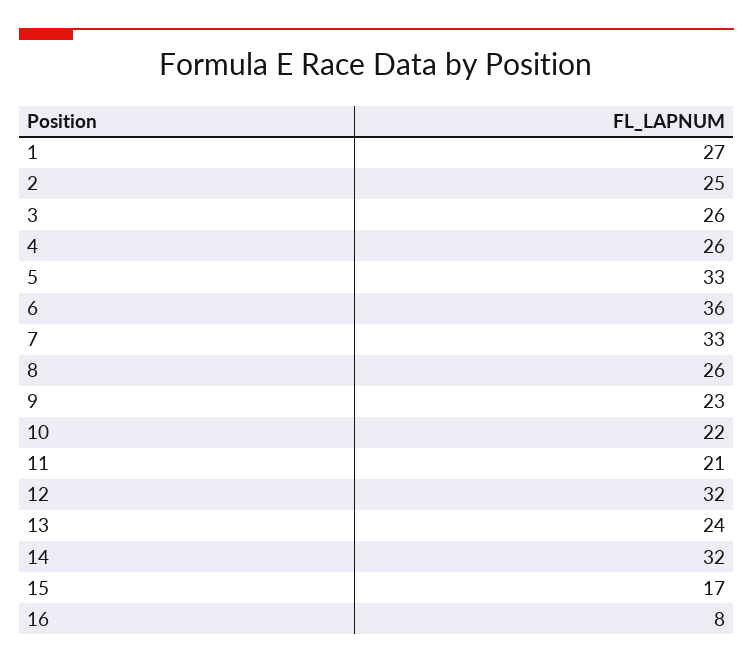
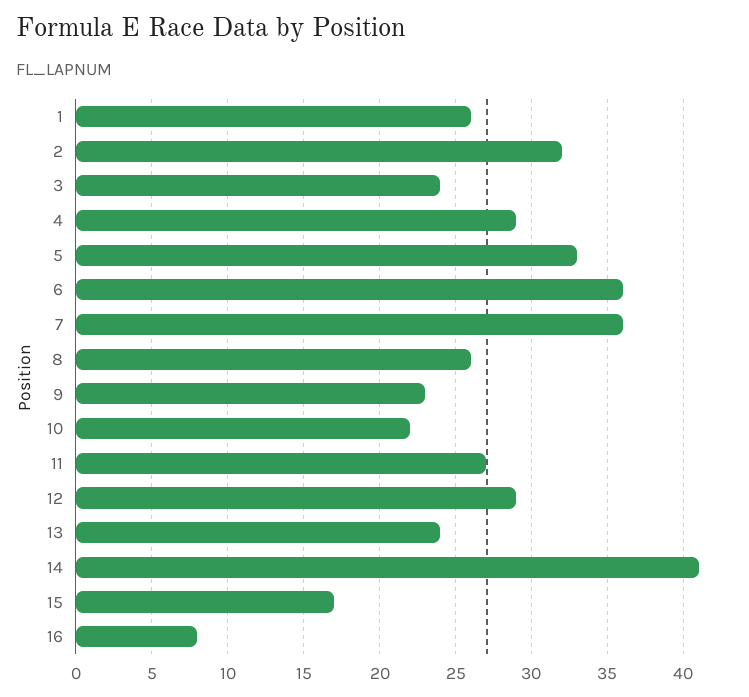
1: 27 -> 26
2: 25 -> 32
3: 26 -> 24
4: 26 -> 29
7: 33 -> 36
11: 21 -> 27
12: 32 -> 29
14: 32 -> 41

